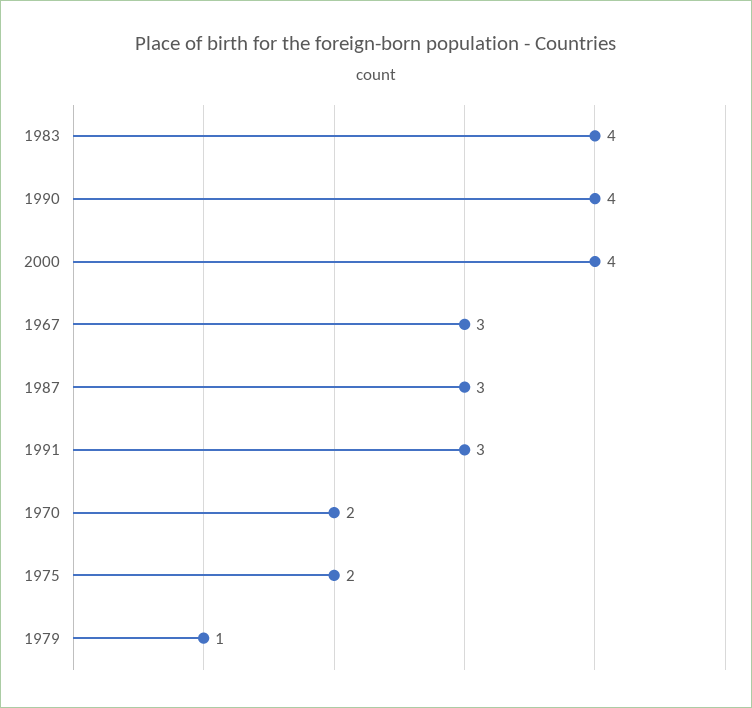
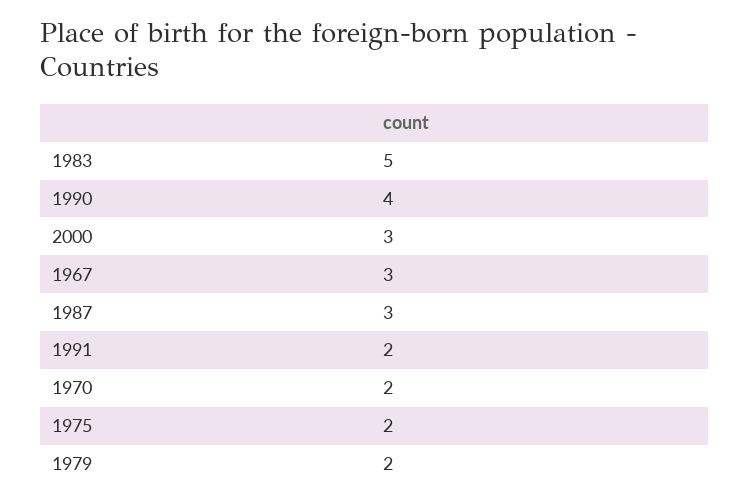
1983: 4 -> 5
2000: 4 -> 3
1991: 3 -> 2
1979: 1 -> 2

